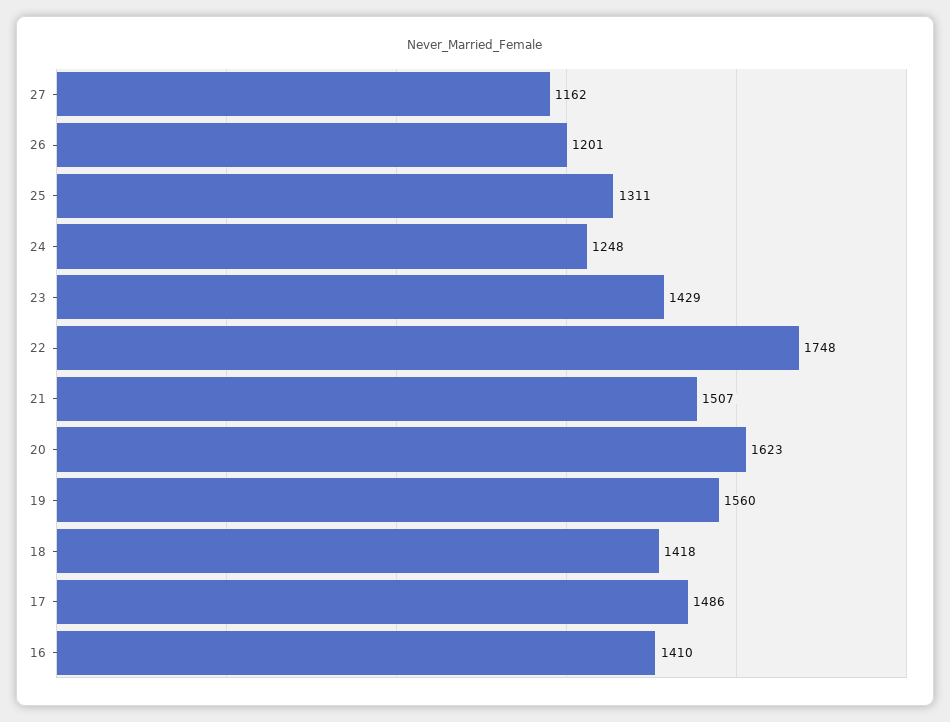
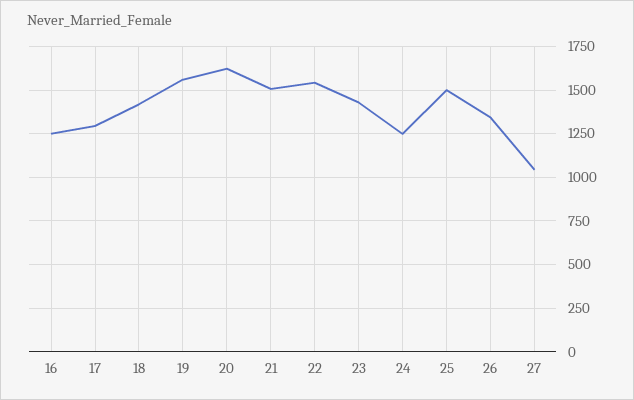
27: 1162 -> 1050
26: 1201 -> 1350
25: 1311 -> 1500
22: 1748 -> 1550
17: 1486 -> 1300
16: 1410 -> 1250

